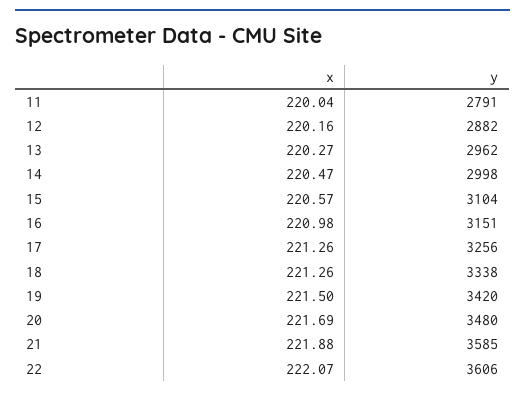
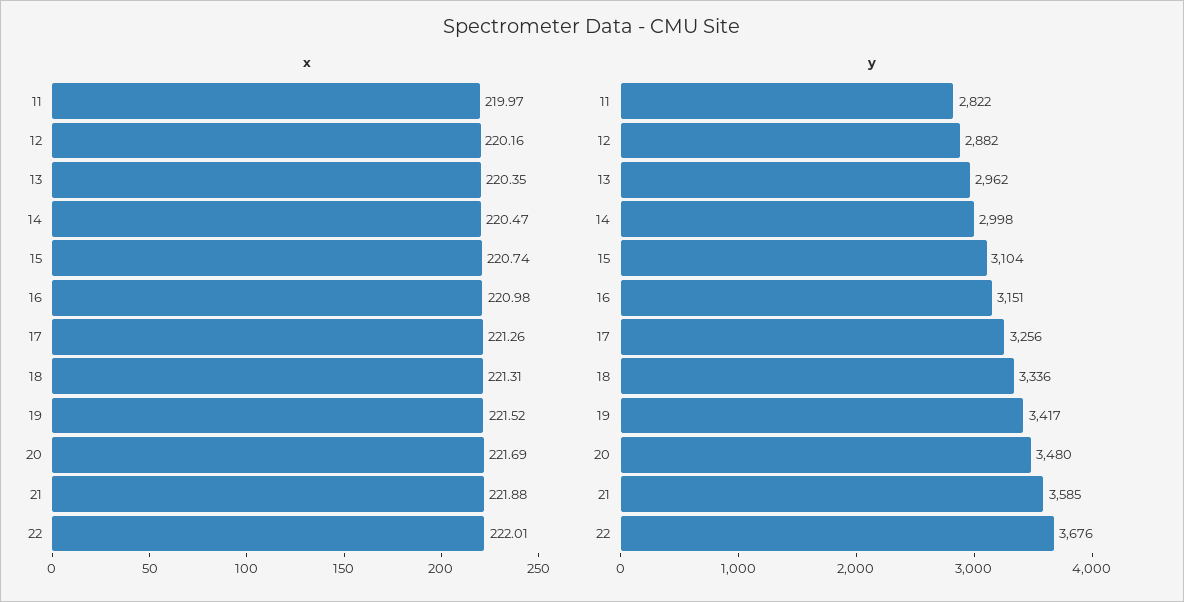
x, 11: 220.04 -> 219.97
y, 11: 2791 -> 2822
x, 13: 220.27 -> 220.35
x, 15: 220.57 -> 220.74
x, 18: 221.26 -> 221.31
y, 18: 3338 -> 3336
x, 19: 221.5 -> 221.52
y, 19: 3420 -> 3417
x, 22: 222.07 -> 222.01
y, 22: 3606 -> 3676

